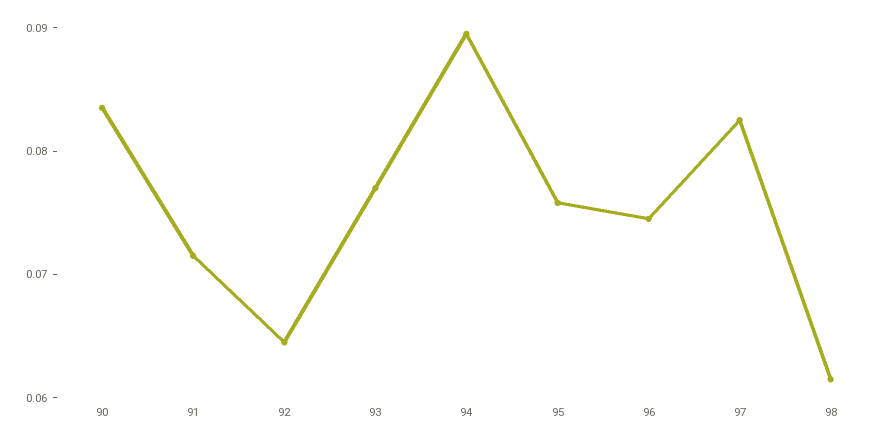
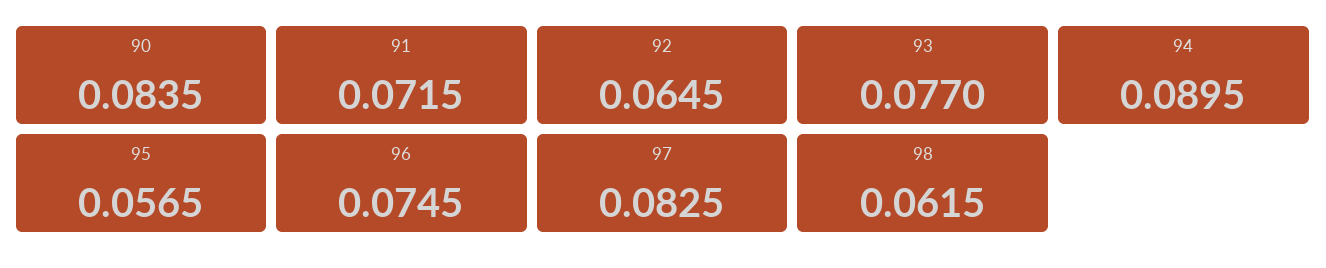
95: 0.076 -> 0.0565

